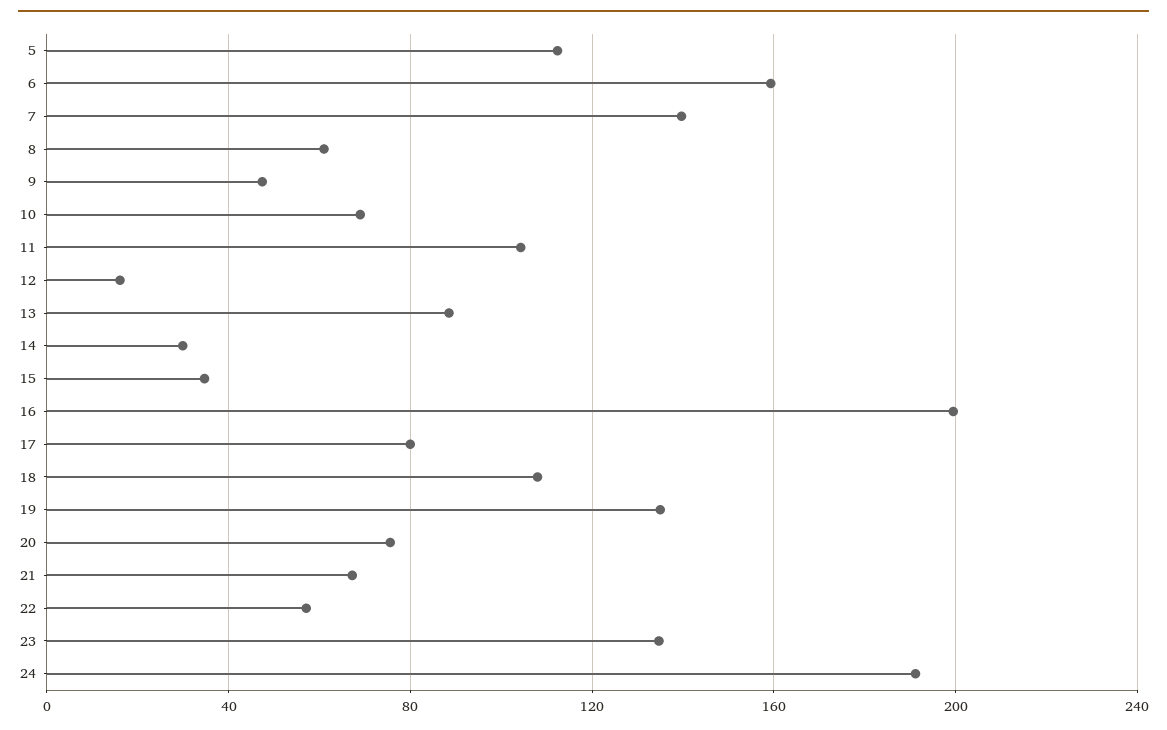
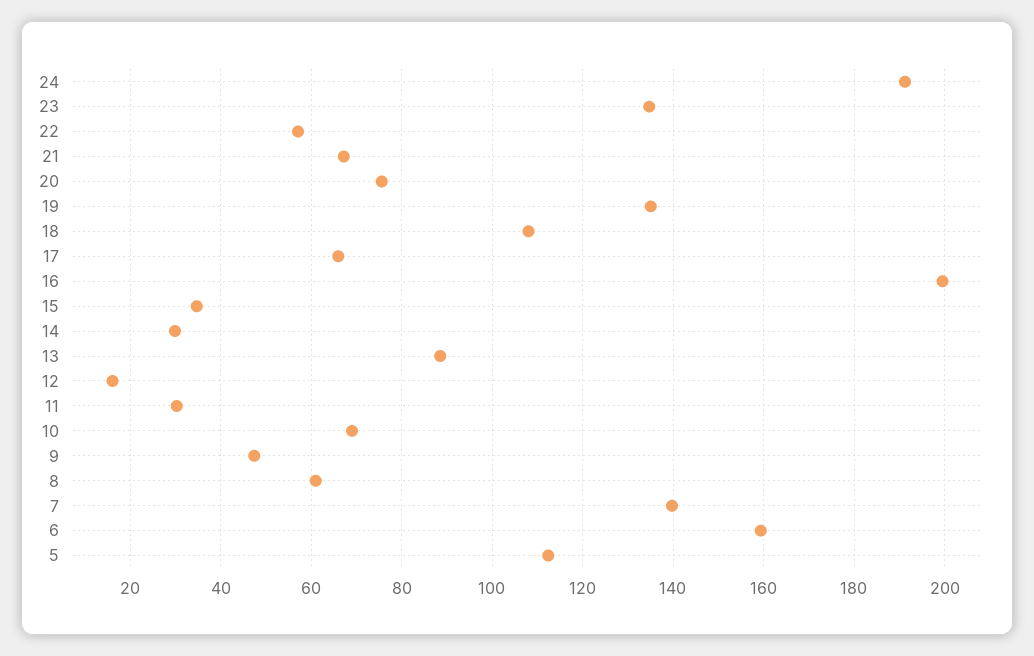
11: 105 -> 30
17: 80 -> 66

